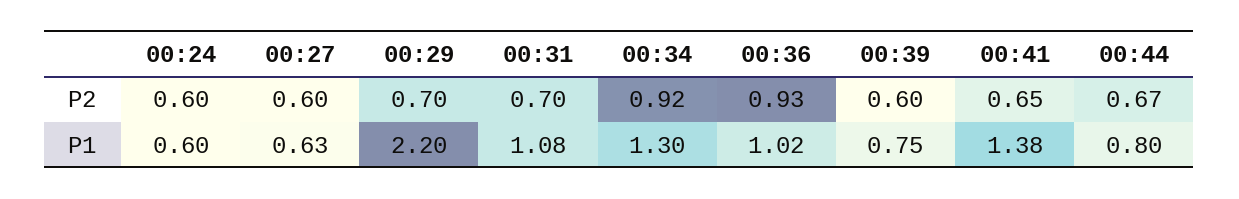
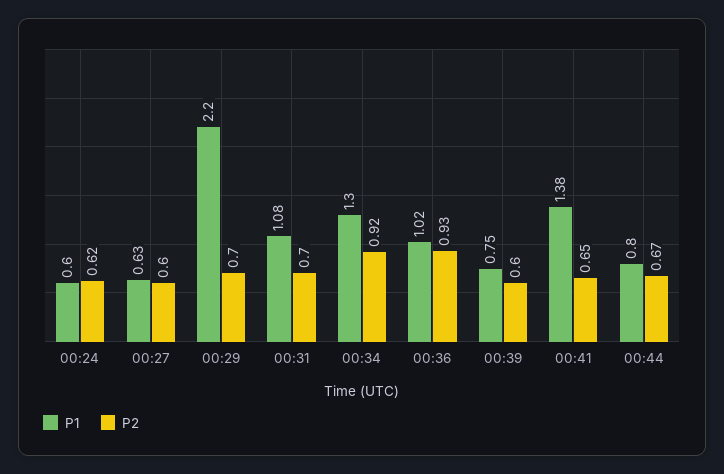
P2, 00:24: 0.6 -> 0.62

